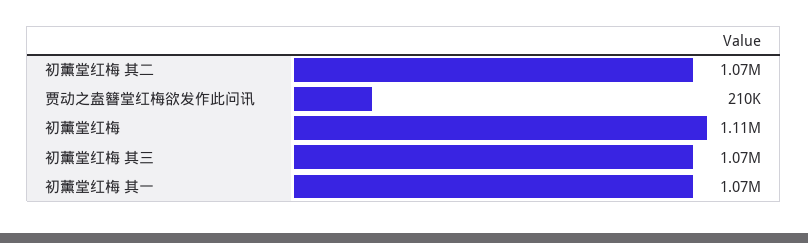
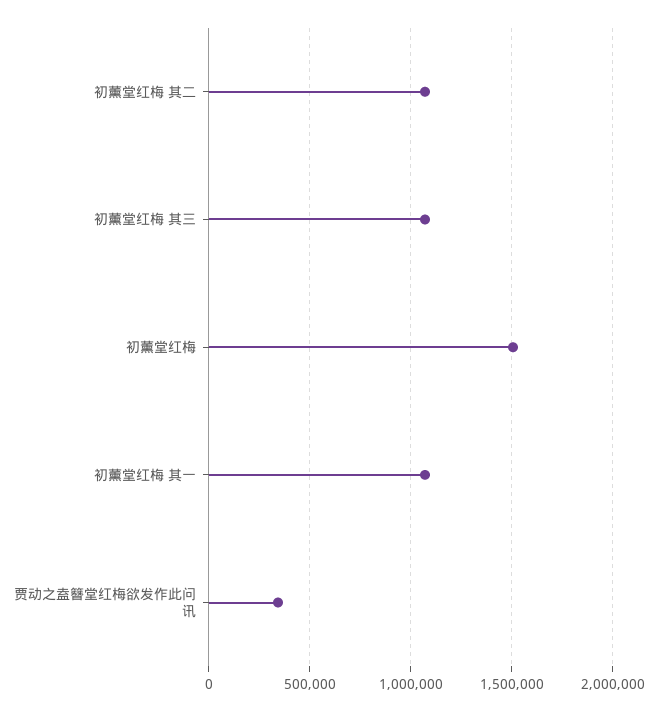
贾动之盍簪堂红梅欲发作此问讯: 210000 -> 350000
初薰堂红梅: 1110000 -> 1500000

